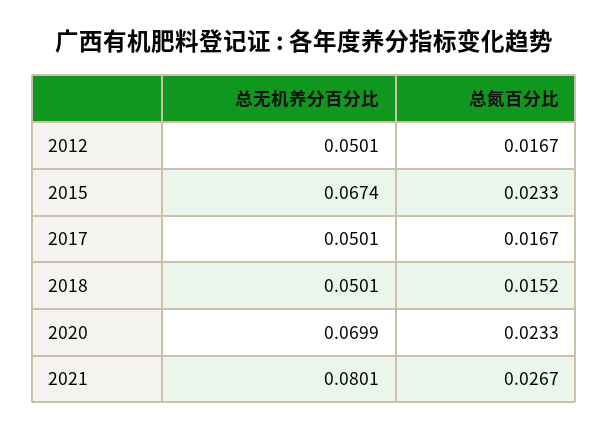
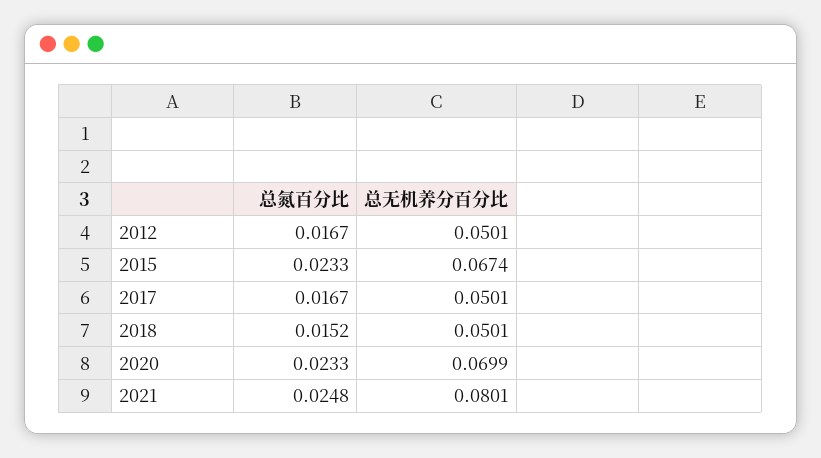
总氮百分比, 2021: 0.0267 -> 0.0248

